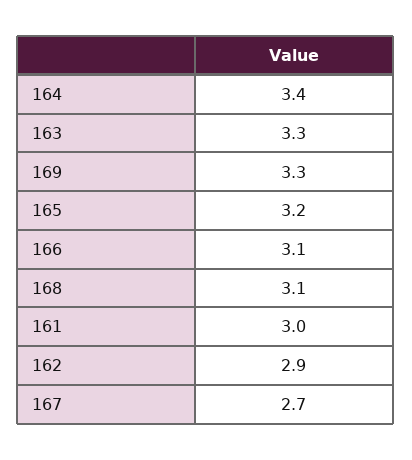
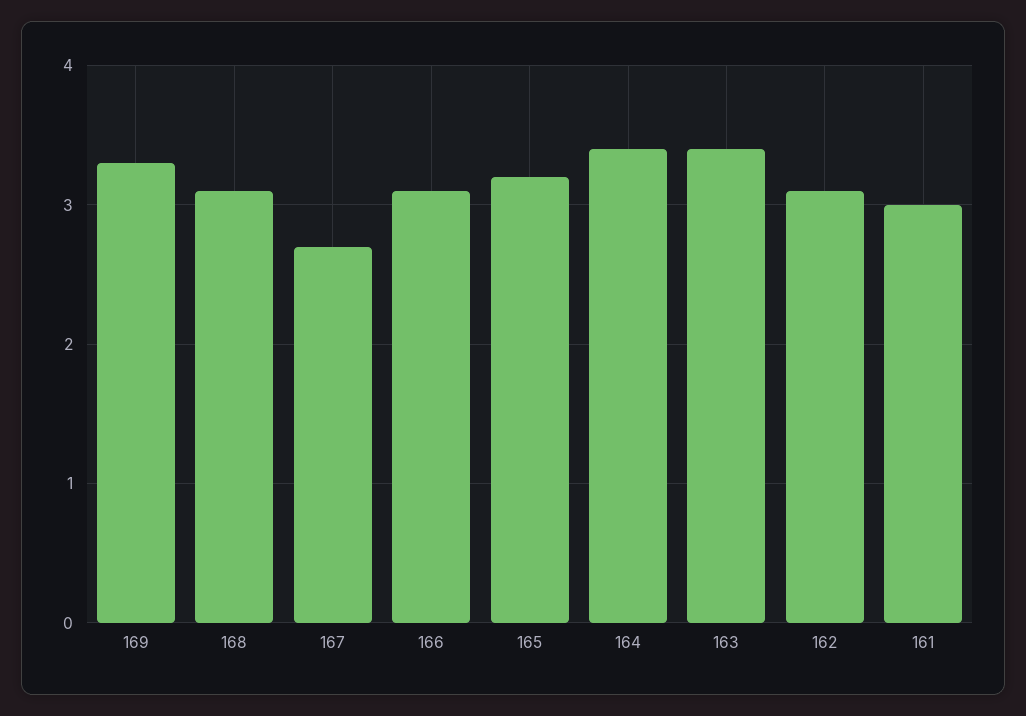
163: 3.3 -> 3.4
162: 2.9 -> 3.1

